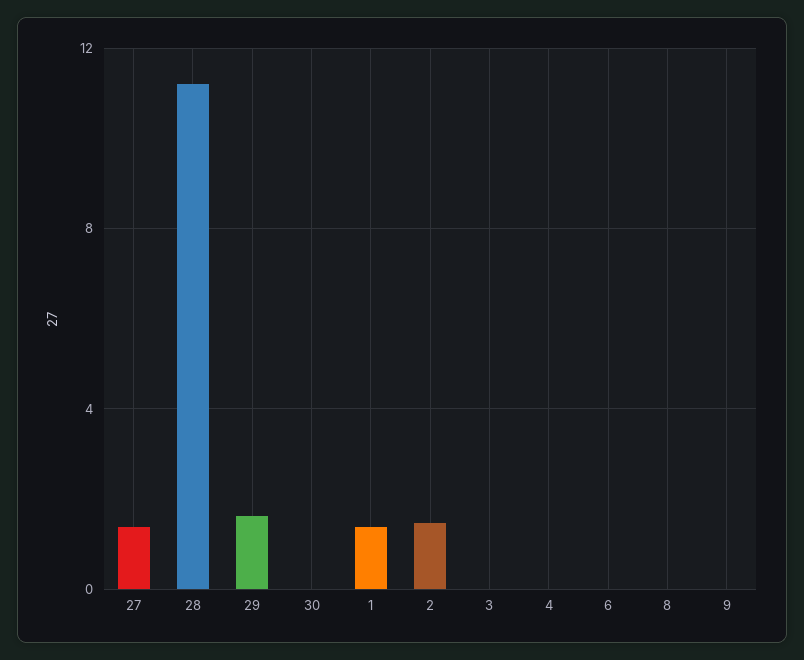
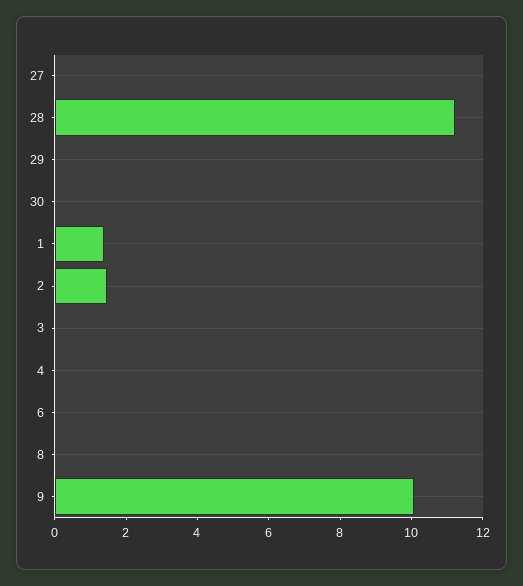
27: 1.5 -> 0
29: 1.5 -> 0
9: 0 -> 10

